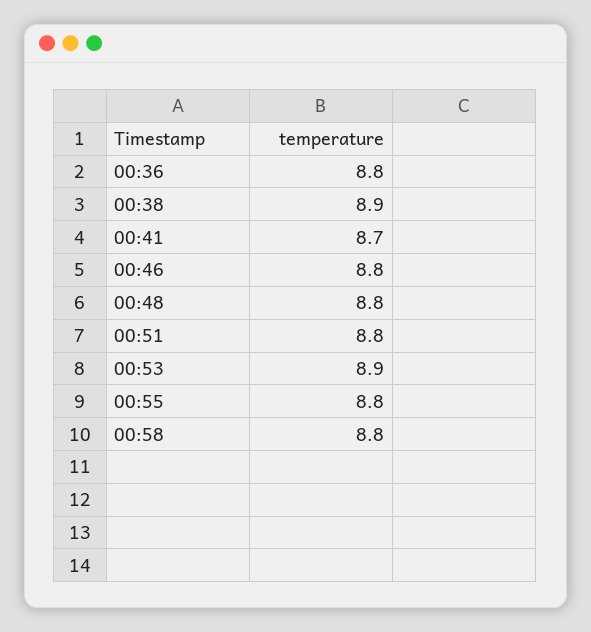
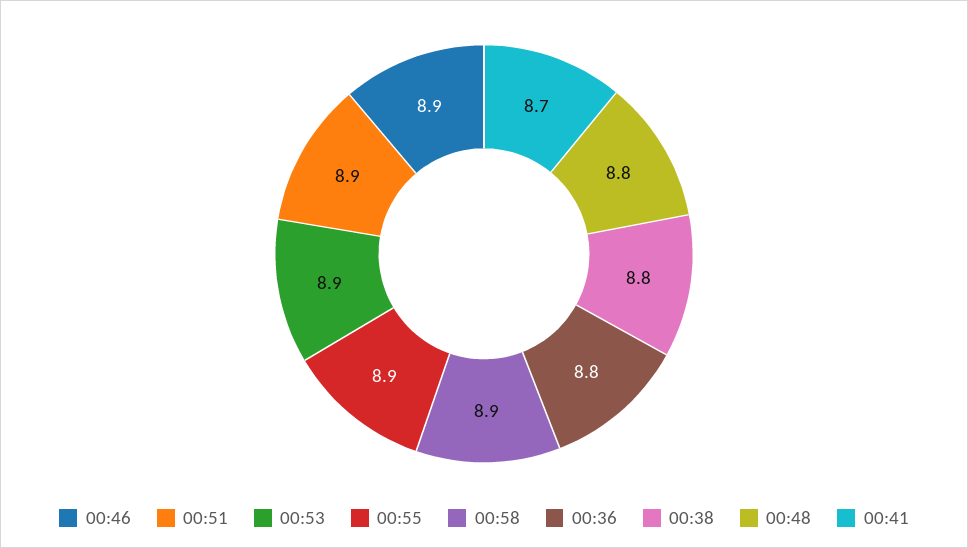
00:38: 8.9 -> 8.8
00:46: 8.8 -> 8.9
00:51: 8.8 -> 8.9
00:55: 8.8 -> 8.9
00:58: 8.8 -> 8.9

